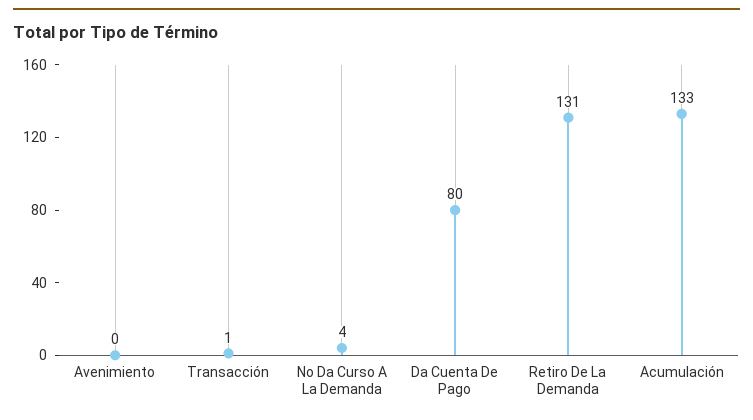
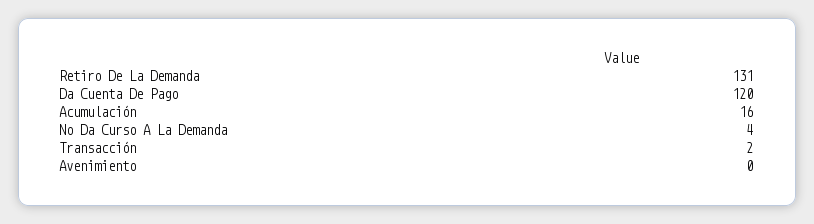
Transacción: 1 -> 2
Da Cuenta De Pago: 80 -> 120
Acumulación: 133 -> 16

